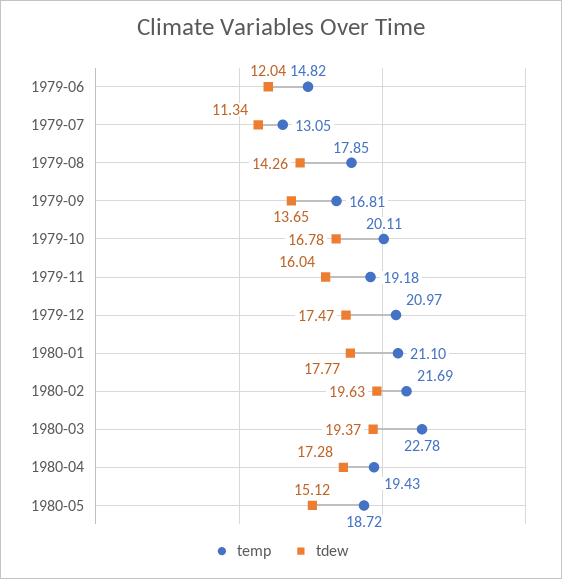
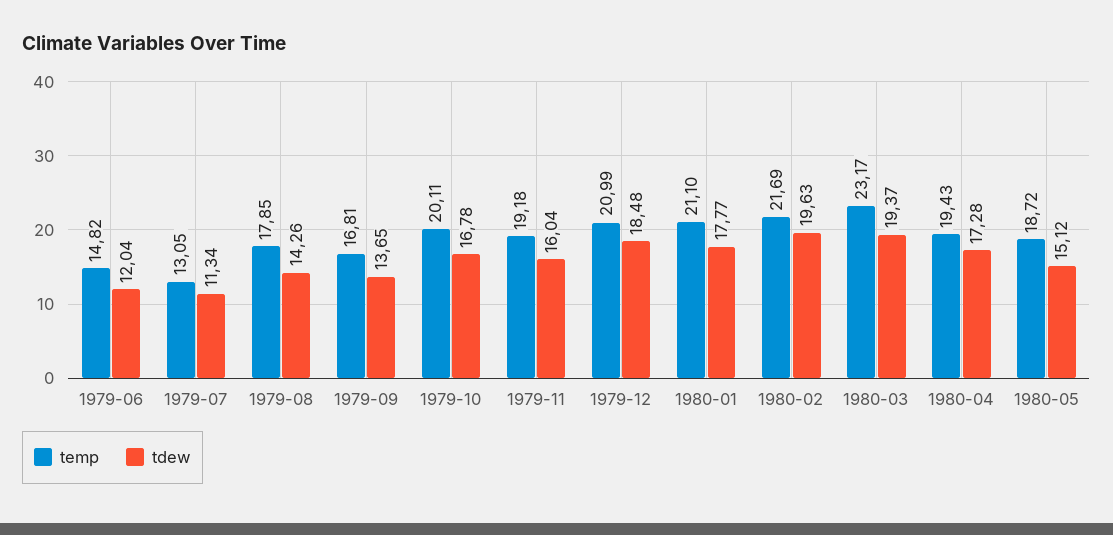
temp, 1979-12: 20.97 -> 20.99
tdew, 1979-12: 17.47 -> 18.48
temp, 1980-03: 22.78 -> 23.17

